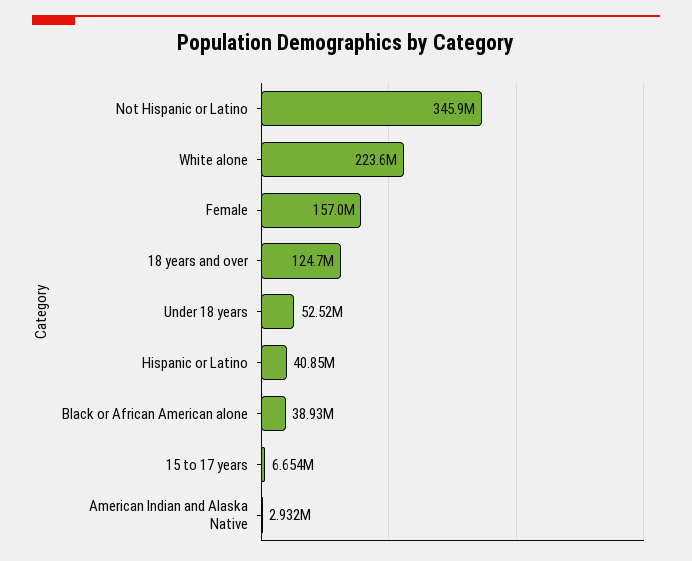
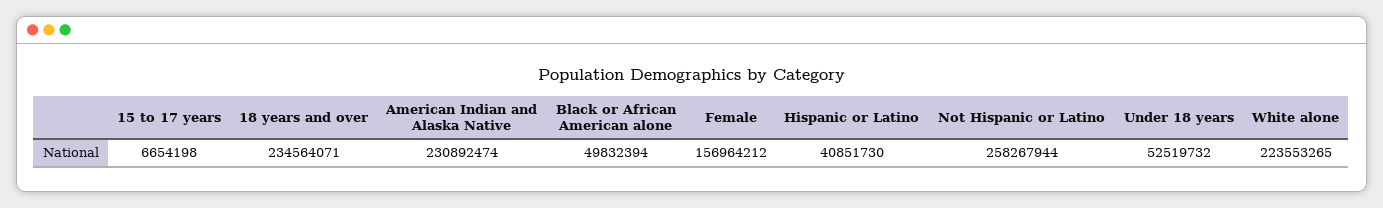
Not Hispanic or Latino: 345900000 -> 258267944
18 years and over: 124700000 -> 234564071
Black or African American alone: 38930000 -> 49832394
American Indian and Alaska Native: 2932000 -> 230892474

